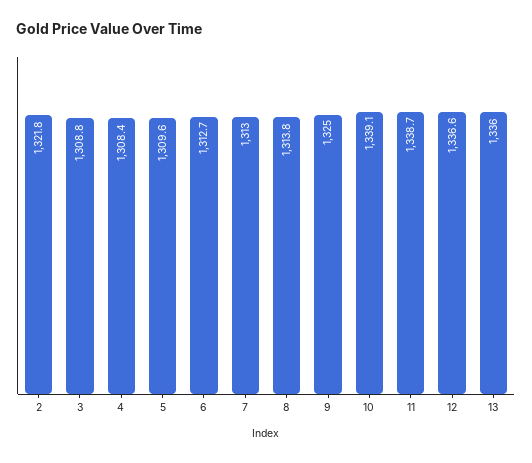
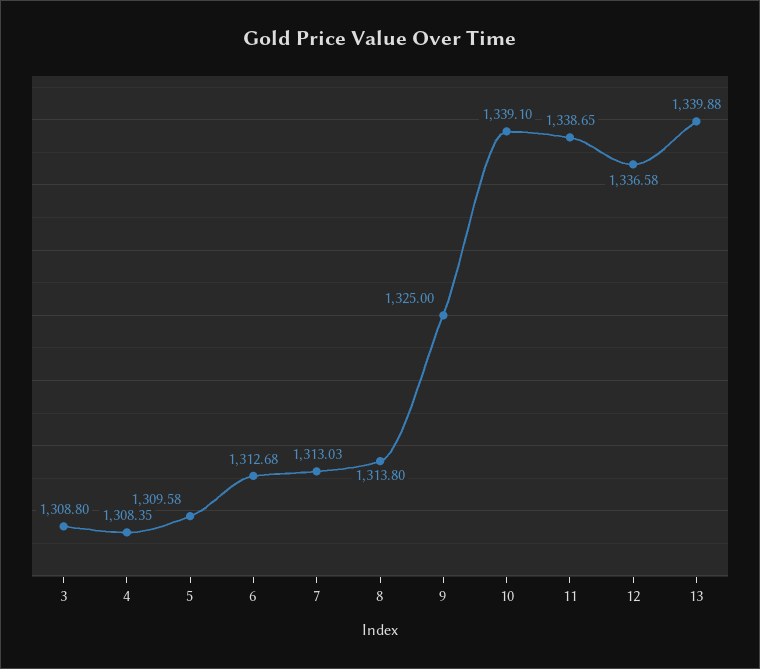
2: 1321.8 -> none
13: 1336 -> 1339.88

